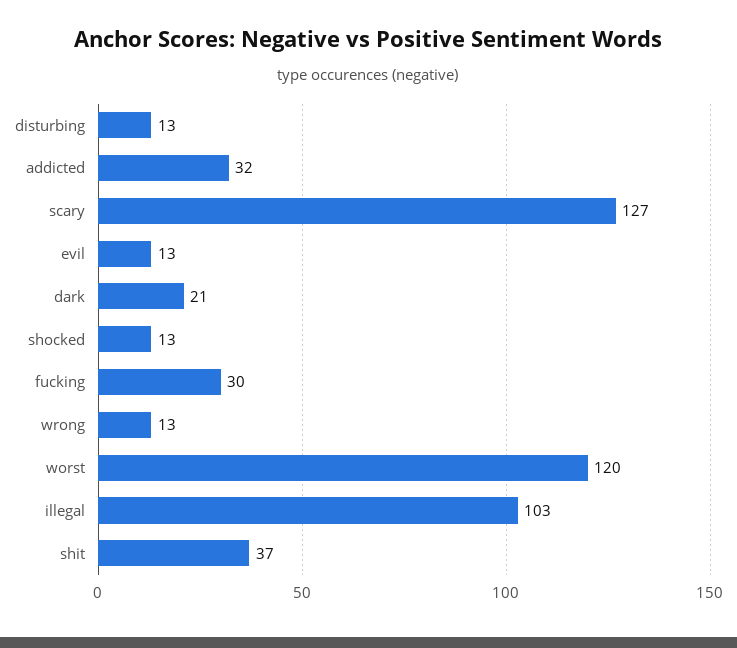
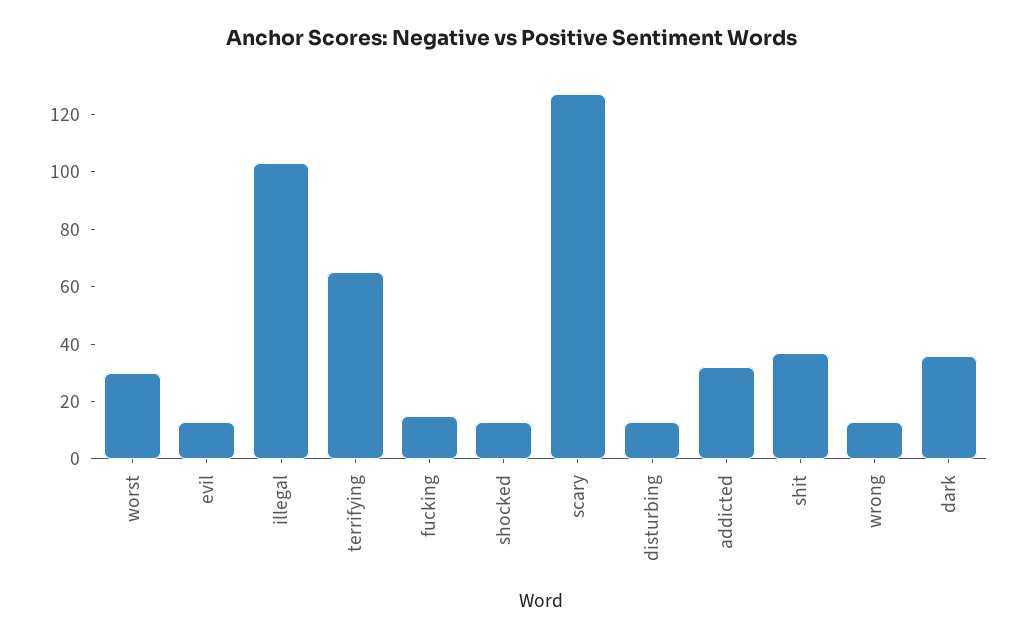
dark: 21 -> 35
fucking: 30 -> 15
worst: 120 -> 30
terrifying: none -> 65

